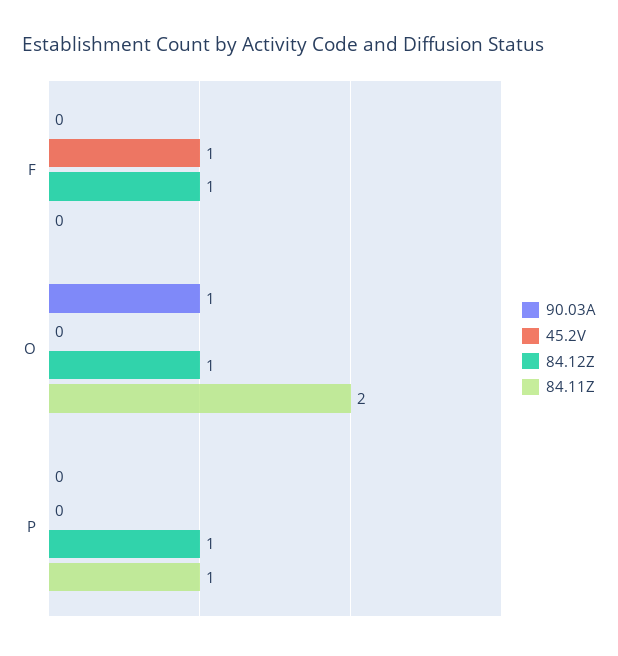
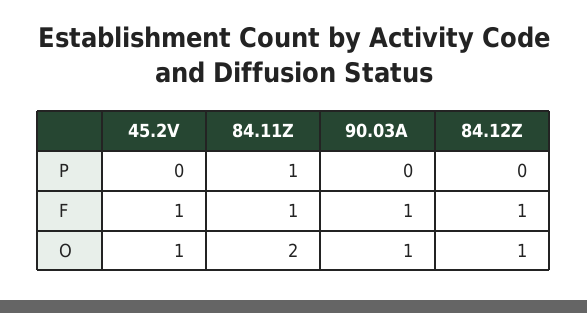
90.03A, F: 0 -> 1
84.11Z, F: 0 -> 1
45.2V, O: 0 -> 1
84.12Z, P: 1 -> 0

